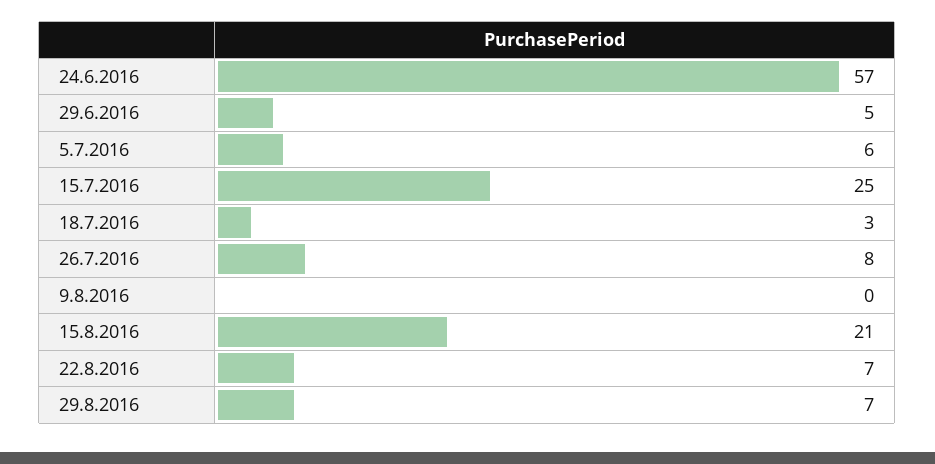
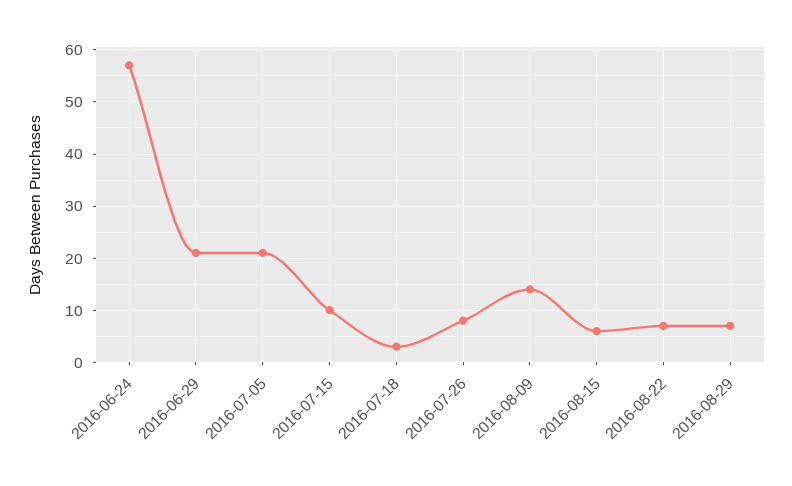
29.6.2016: 5 -> 20
5.7.2016: 6 -> 20
15.7.2016: 25 -> 10
9.8.2016: 0 -> 15
15.8.2016: 21 -> 5

